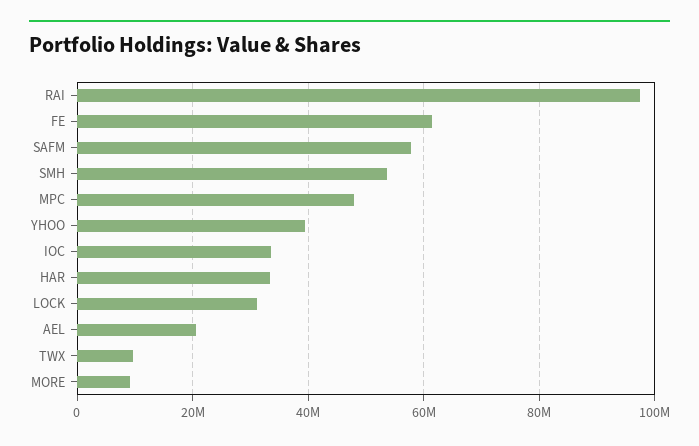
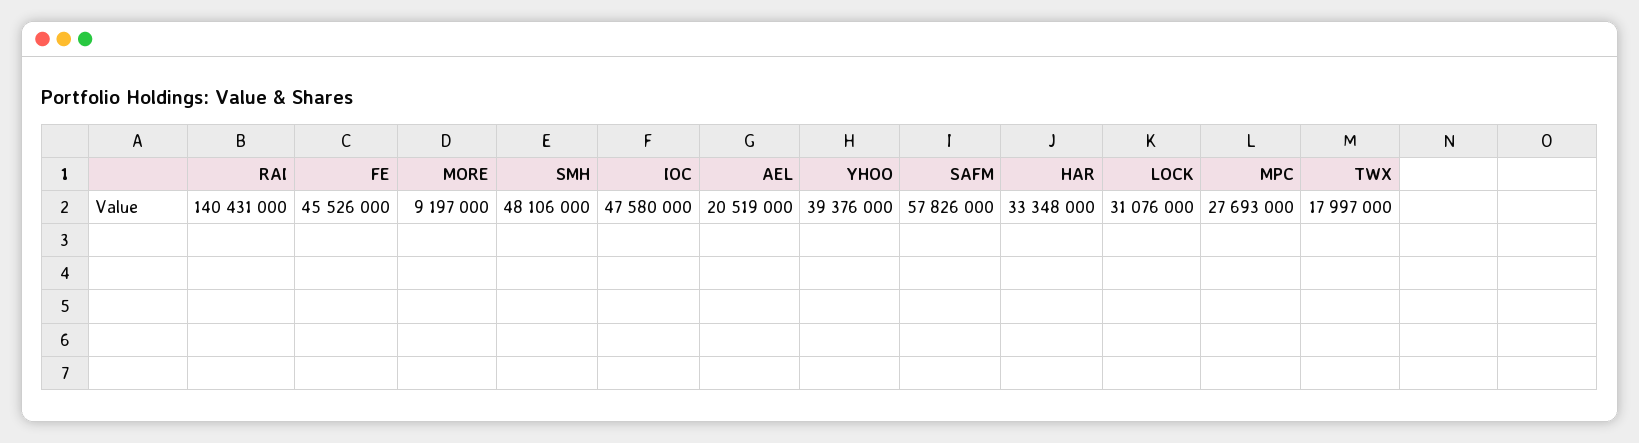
RAI: 98000000 -> 140431000
FE: 62000000 -> 45526000
SMH: 54000000 -> 48106000
MPC: 48000000 -> 27693000
IOC: 34000000 -> 47580000
TWX: 10000000 -> 17997000

